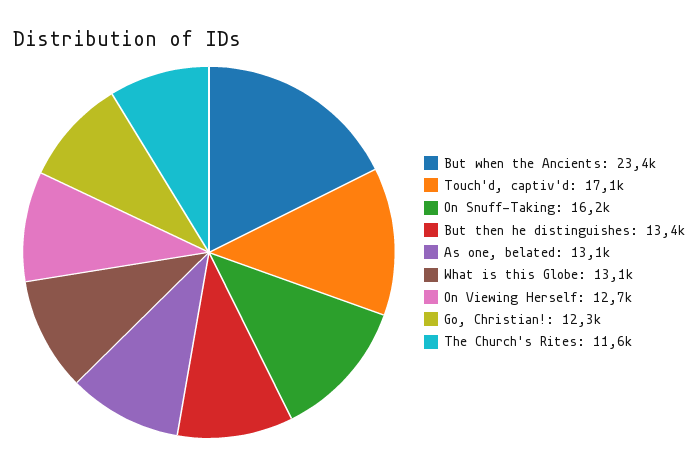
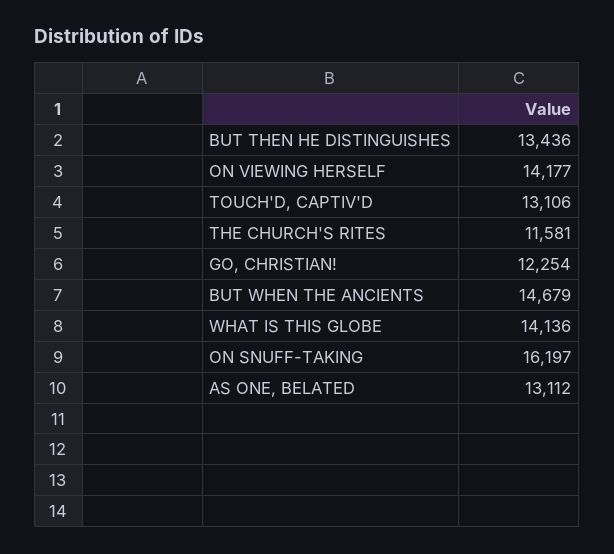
But when the Ancients: 23400 -> 14679
Touch'd, captiv'd: 17100 -> 13106
What is this Globe: 13100 -> 14136
On Viewing Herself: 12700 -> 14177

